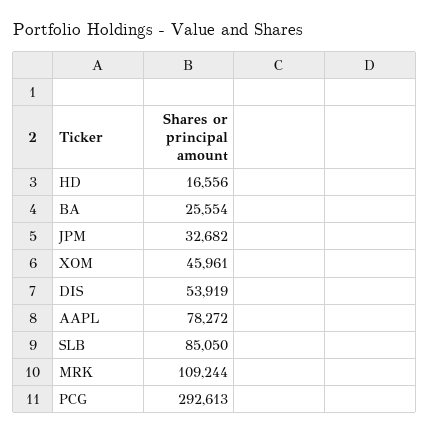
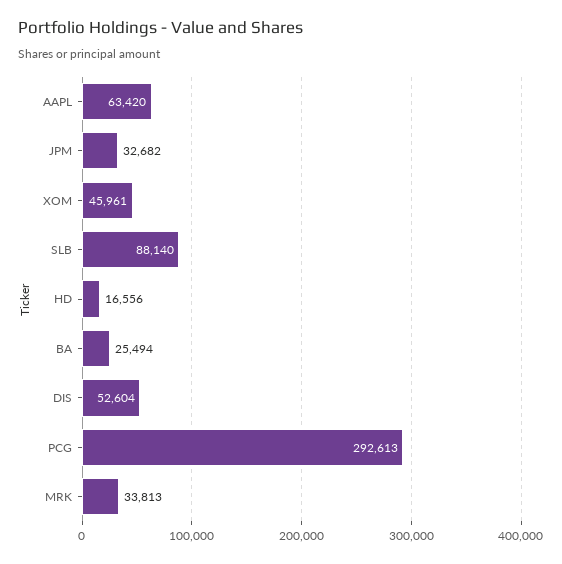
BA: 25554 -> 25494
DIS: 53919 -> 52604
AAPL: 78272 -> 63420
SLB: 85050 -> 88140
MRK: 109244 -> 33813

